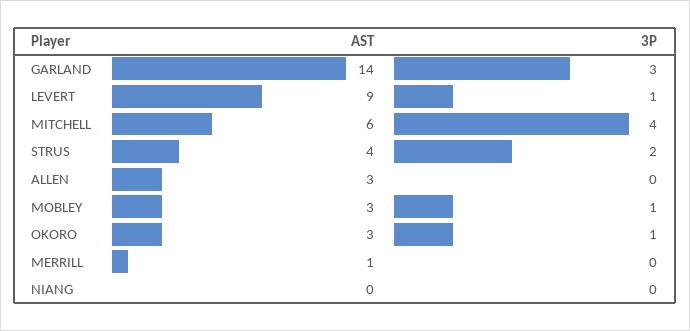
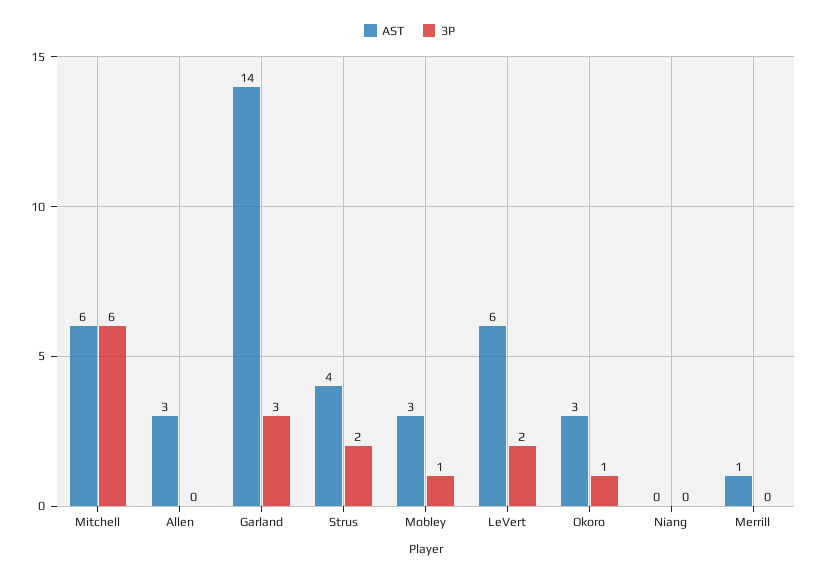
AST, LEVERT: 9 -> 6
3P, LEVERT: 1 -> 2
3P, MITCHELL: 4 -> 6

